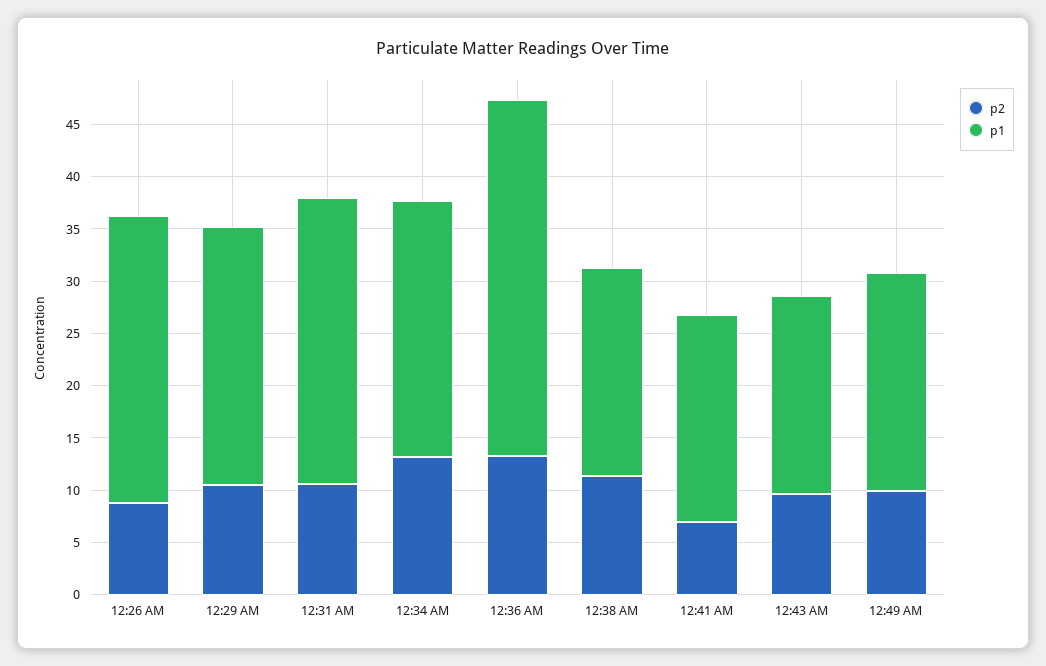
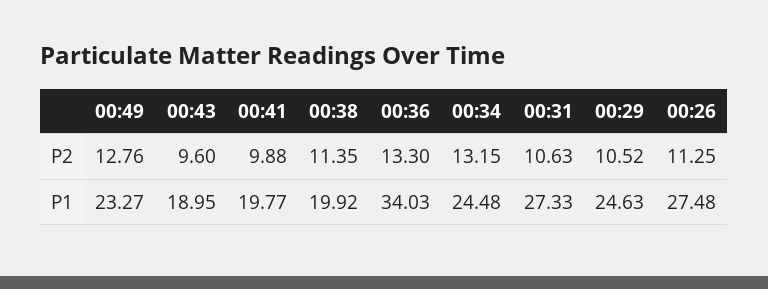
p2, 12:26 AM: 9 -> 11.25
p2, 12:41 AM: 7 -> 9.88
p2, 12:49 AM: 10 -> 12.76
p1, 12:49 AM: 21 -> 23.27

